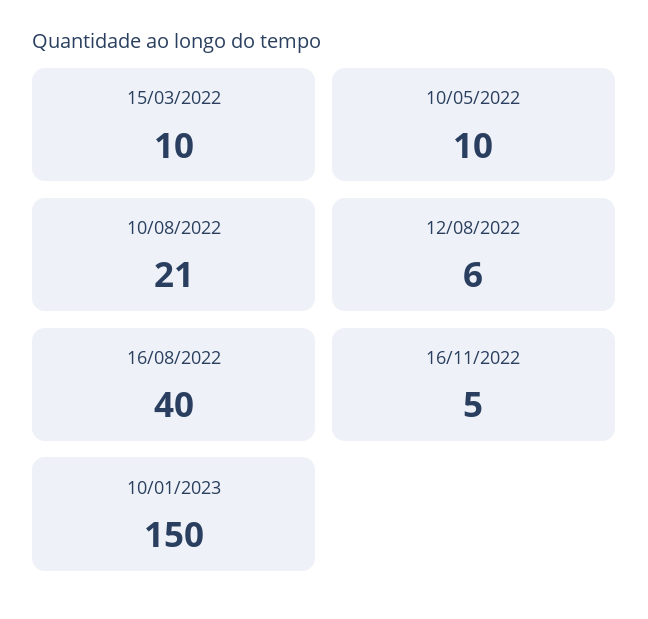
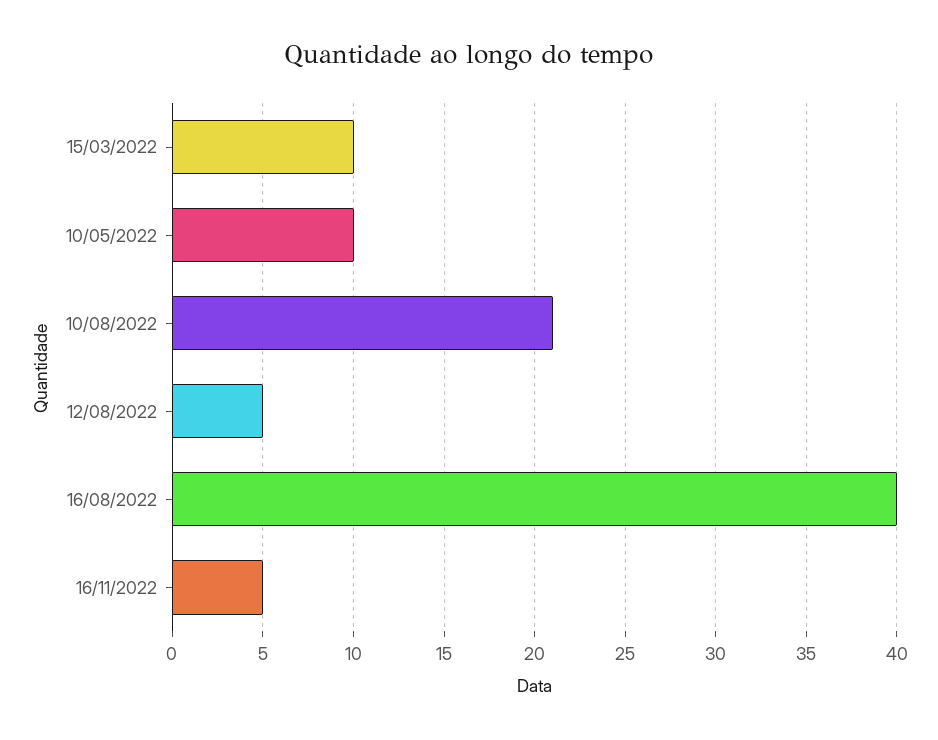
12/08/2022: 6 -> 5
10/01/2023: 150 -> none

